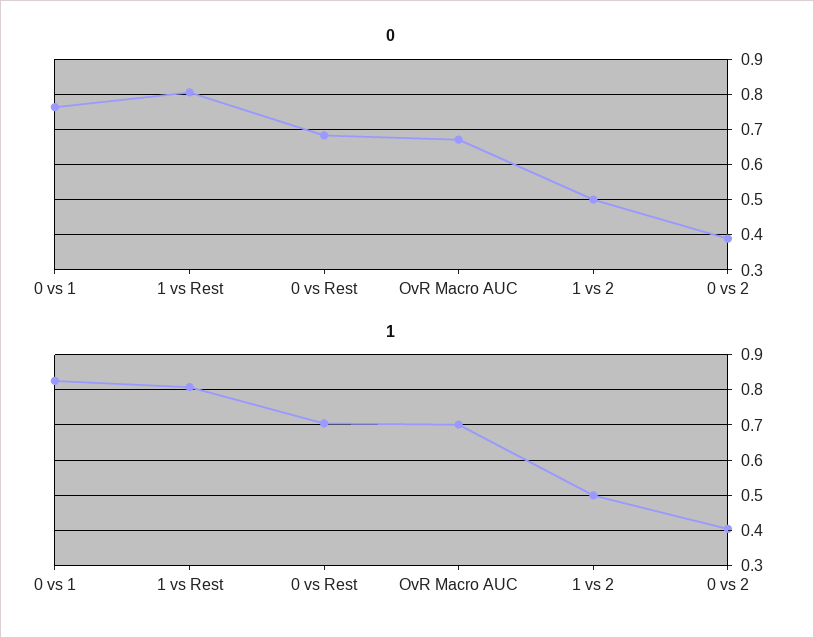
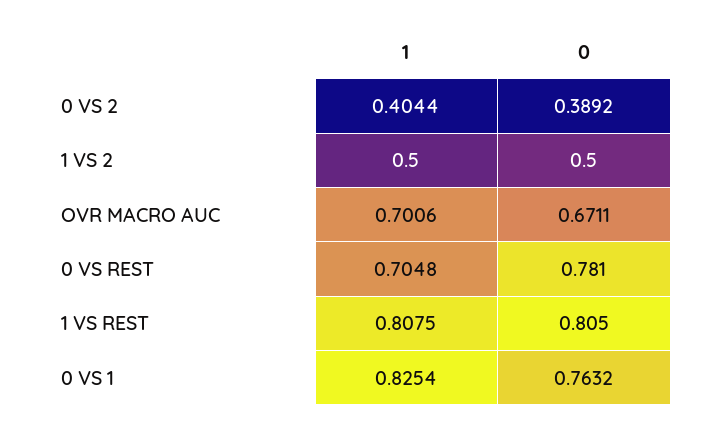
0, 0 vs Rest: 0.68 -> 0.781

